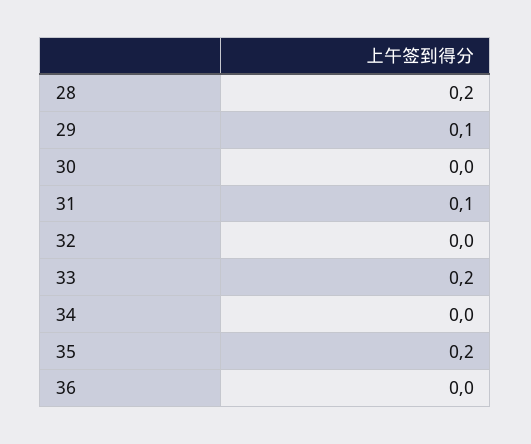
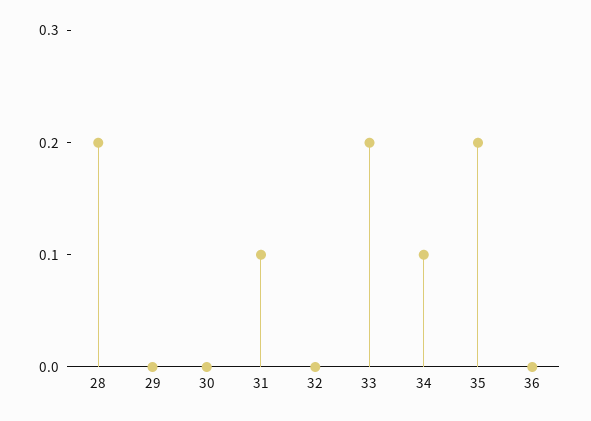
29: 0.1 -> 0
34: 0 -> 0.1

